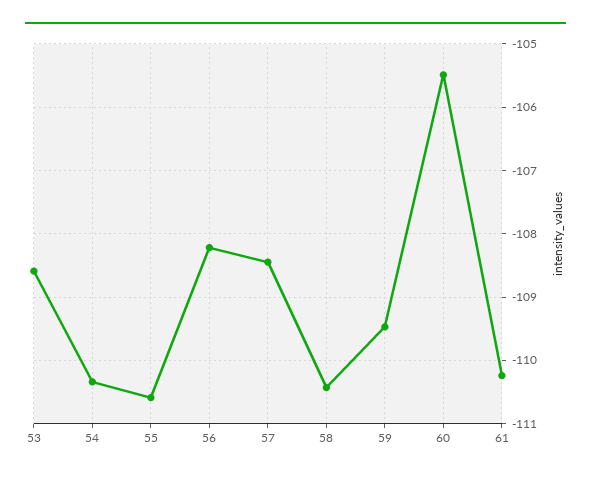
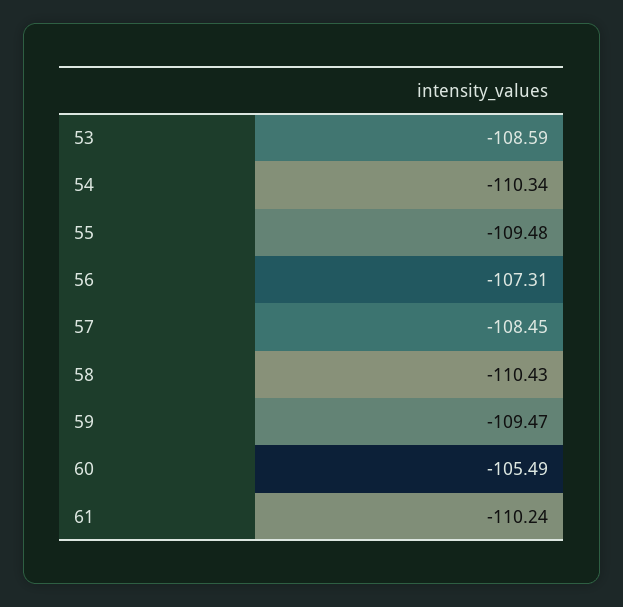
55: -110.6 -> -109.48
56: -108.2 -> -107.31

